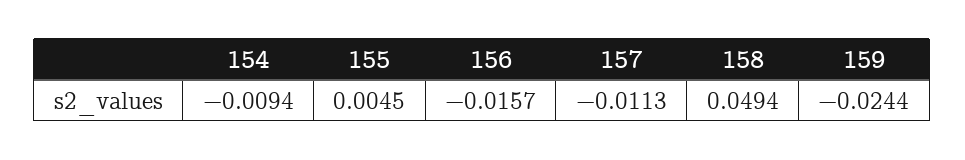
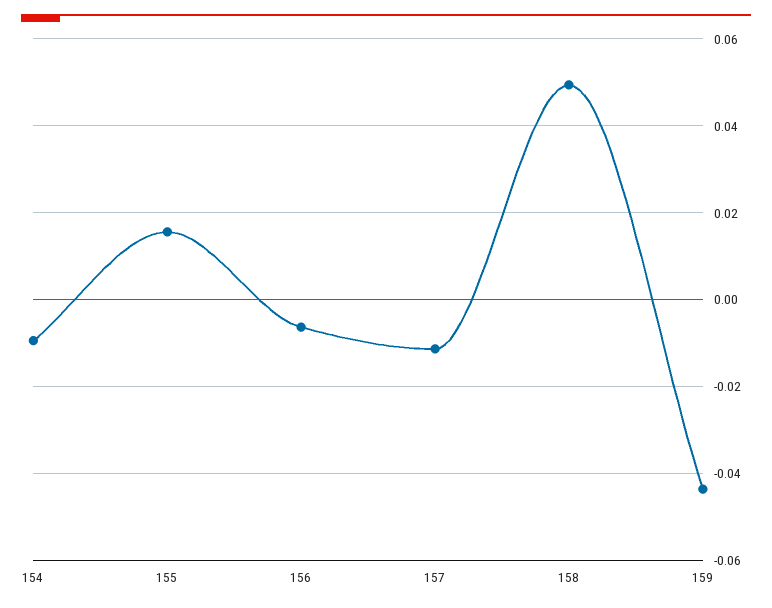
155: 0.0045 -> 0.016
156: -0.0157 -> -0.006
159: -0.0244 -> -0.044

